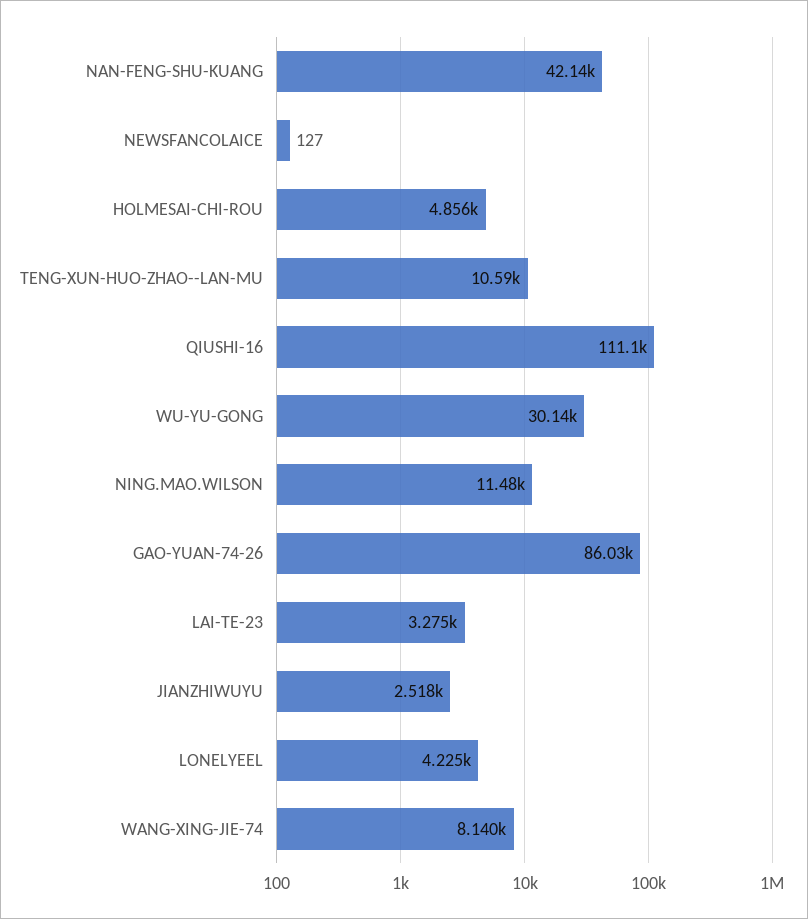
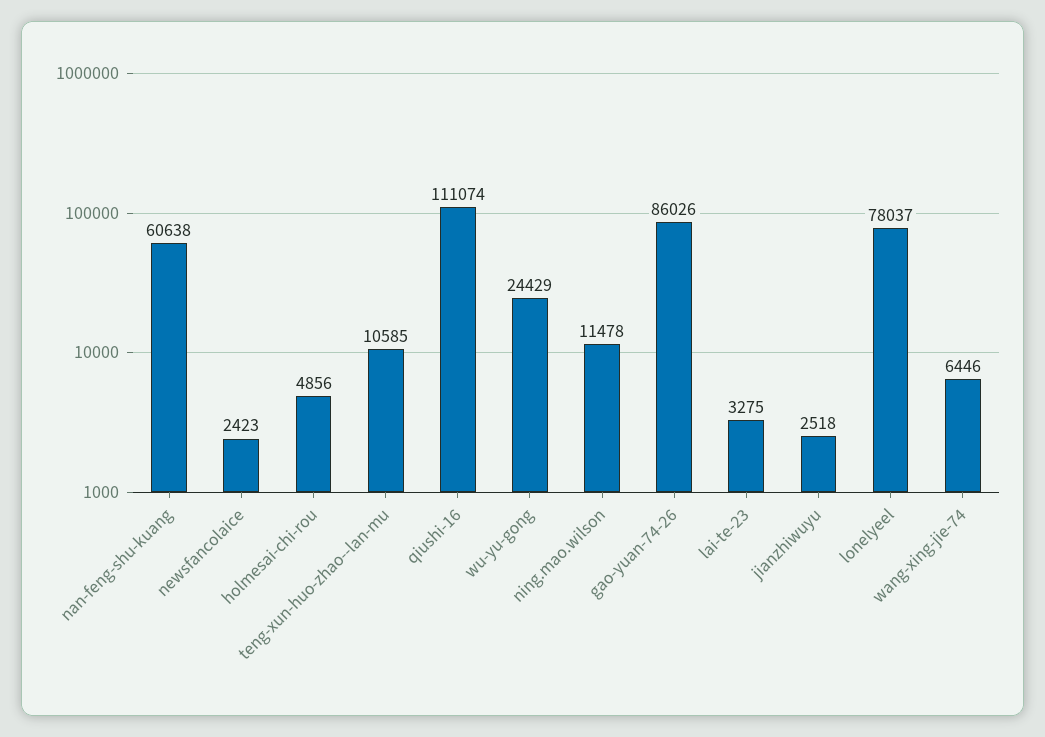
NAN-FENG-SHU-KUANG: 42140 -> 60638
NEWSFANCOLAICE: 127 -> 2423
WU-YU-GONG: 30140 -> 24429
LONELYEEL: 4225 -> 78037
WANG-XING-JIE-74: 8140 -> 6446

